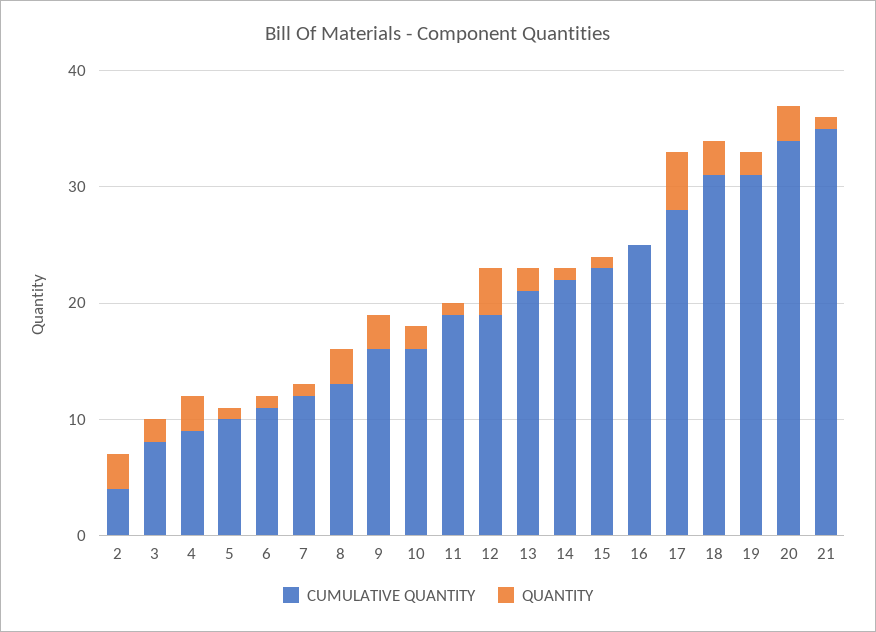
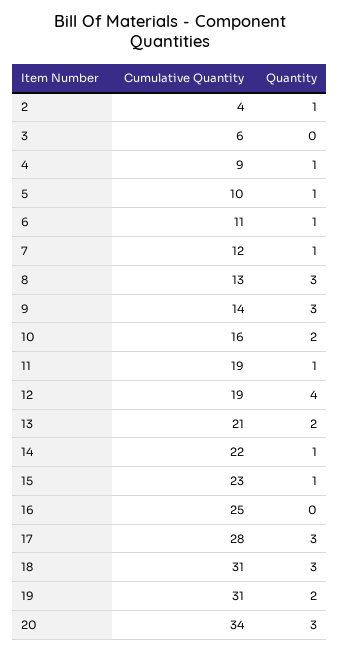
QUANTITY, 2: 3 -> 1
CUMULATIVE QUANTITY, 3: 8 -> 6
QUANTITY, 3: 2 -> 0
QUANTITY, 4: 3 -> 1
CUMULATIVE QUANTITY, 9: 16 -> 14
QUANTITY, 17: 5 -> 3
CUMULATIVE QUANTITY, 21: 35 -> none
QUANTITY, 21: 1 -> none

